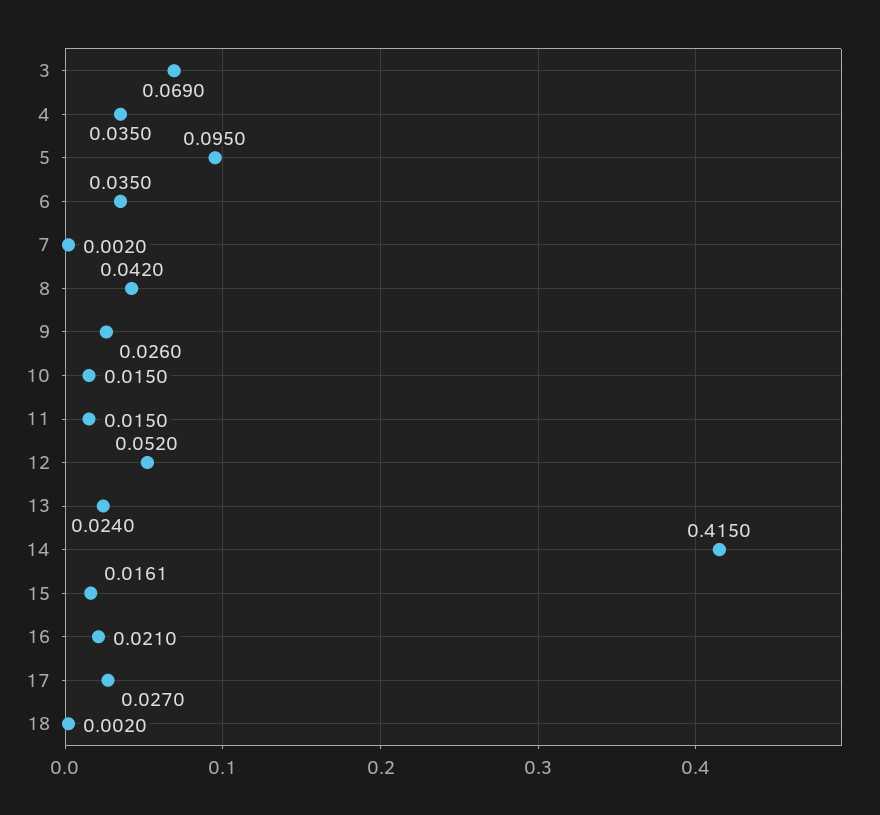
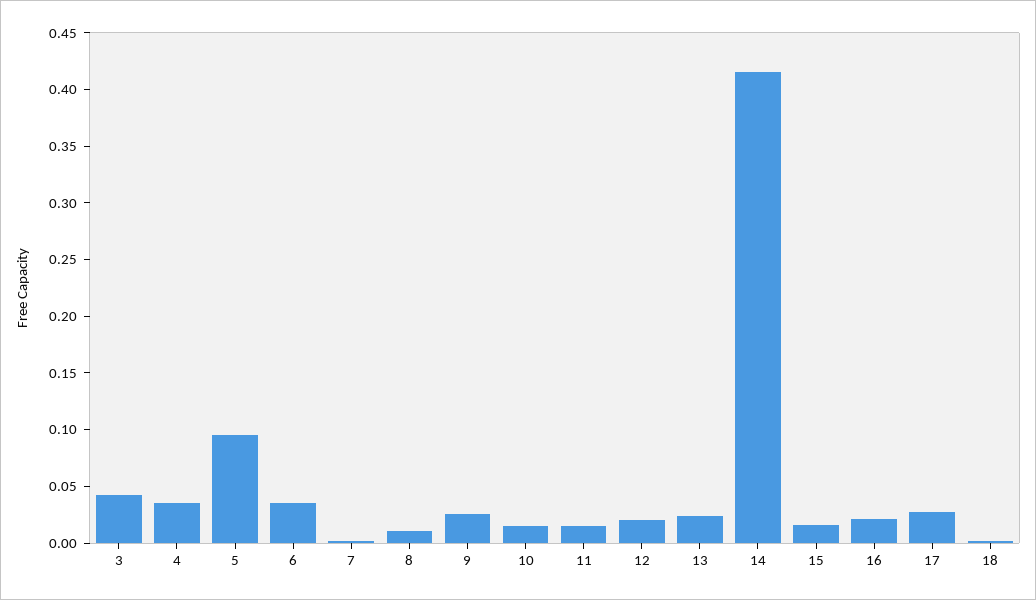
3: 0.069 -> 0.04
8: 0.042 -> 0.01
12: 0.052 -> 0.02

